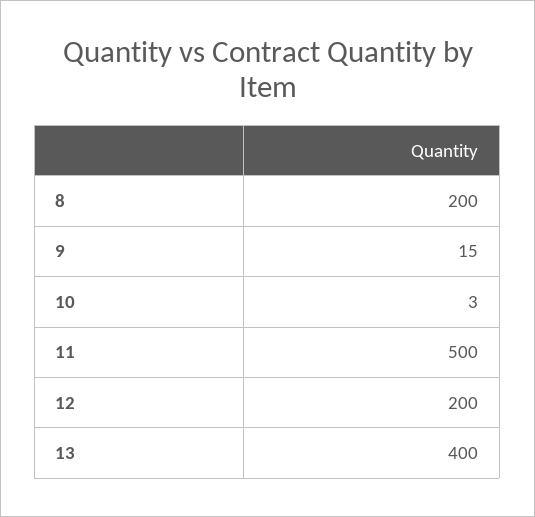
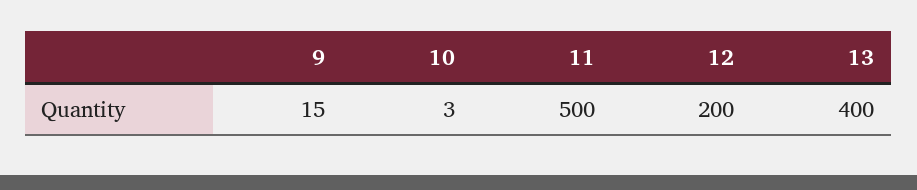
8: 200 -> none

